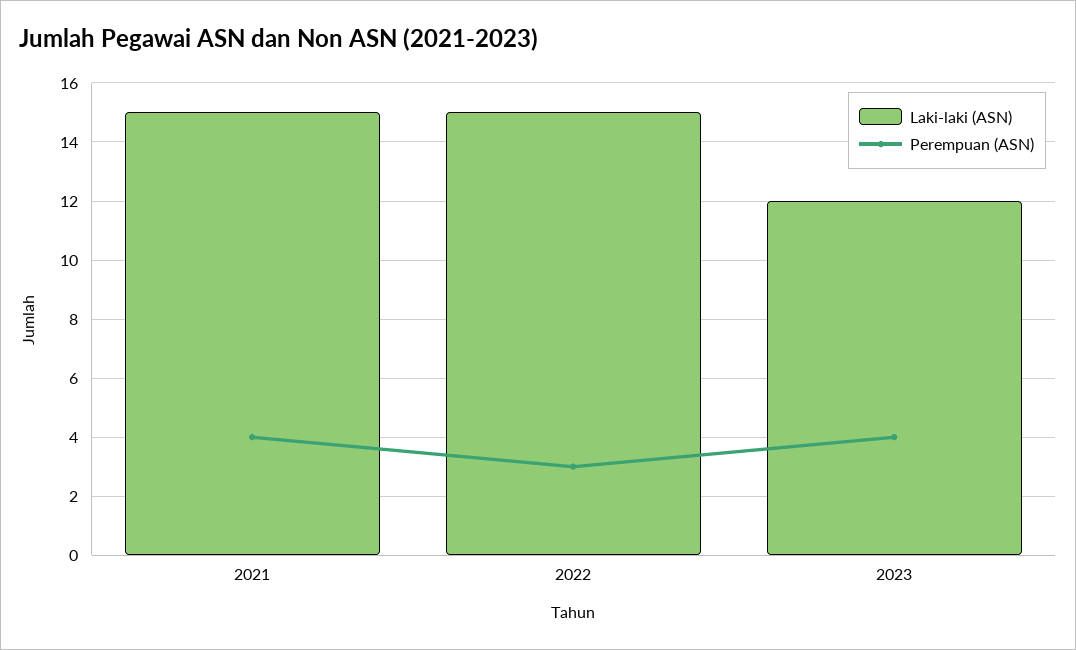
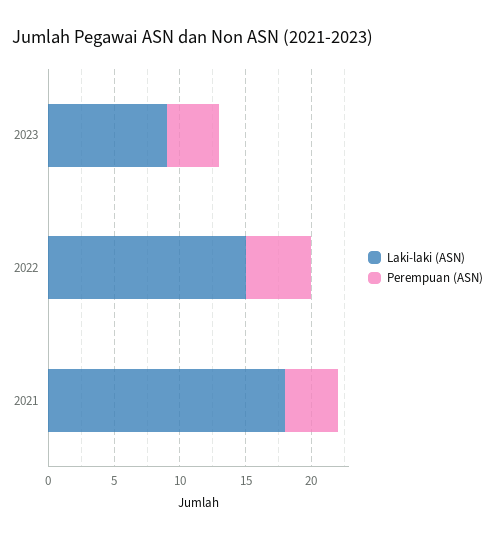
Laki-laki (ASN), 2021: 15 -> 18
Perempuan (ASN), 2022: 3 -> 5
Laki-laki (ASN), 2023: 12 -> 9

